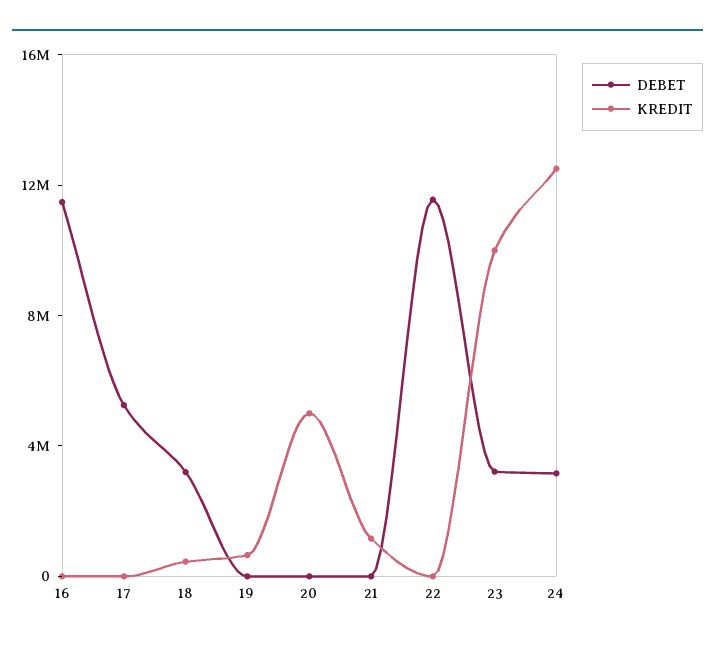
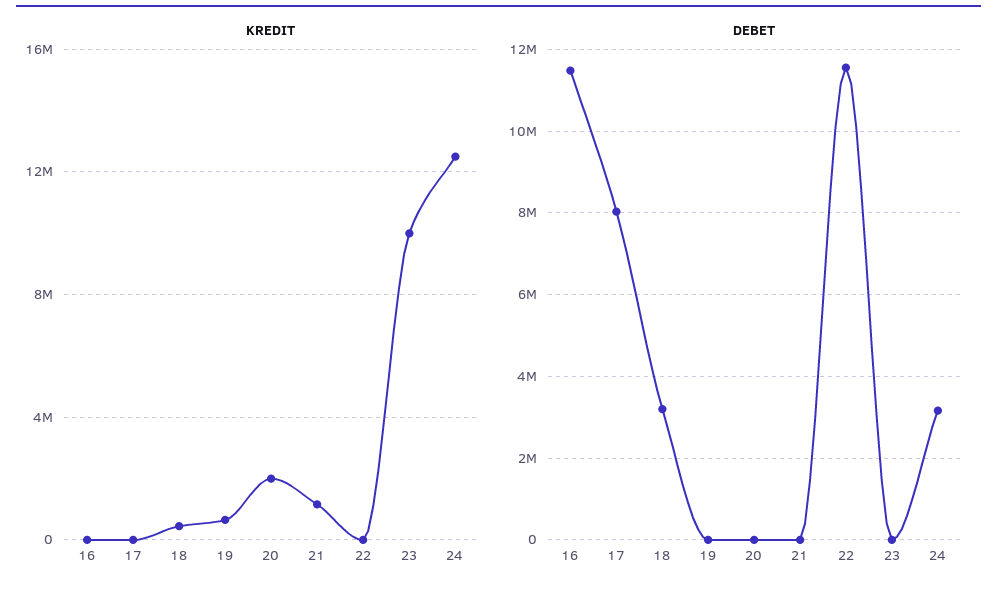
DEBET, 17: 5000000 -> 8000000
KREDIT, 20: 5000000 -> 2000000
DEBET, 23: 3000000 -> 0

